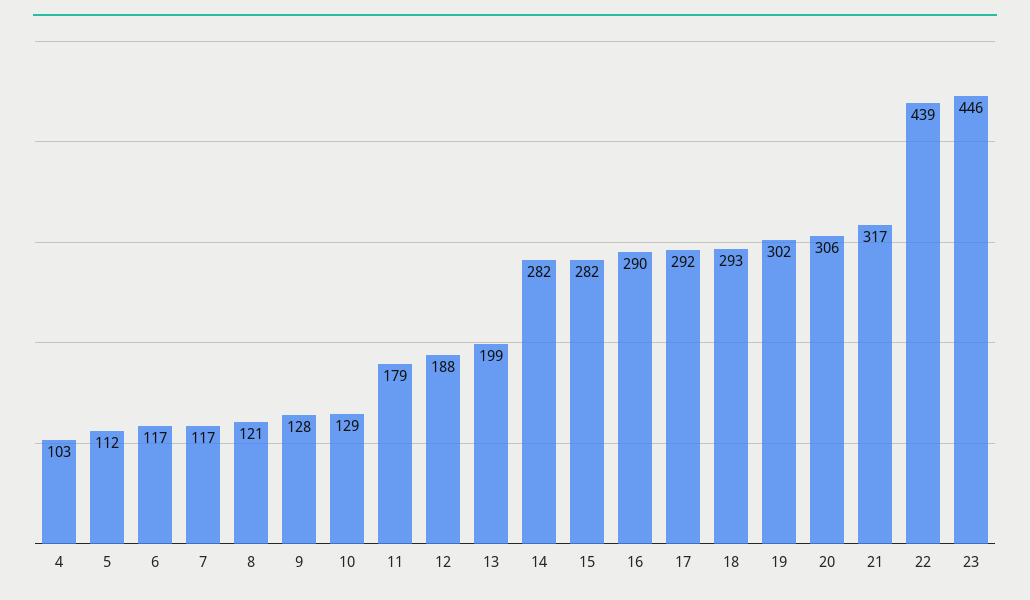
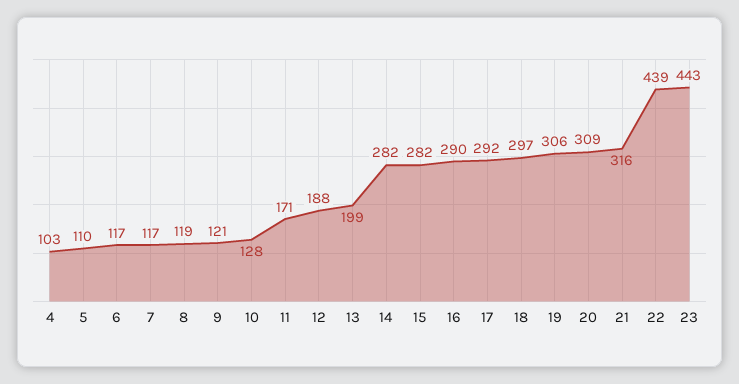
5: 112 -> 110
8: 121 -> 119
9: 128 -> 121
10: 129 -> 128
11: 179 -> 171
18: 293 -> 297
19: 302 -> 306
20: 306 -> 309
21: 317 -> 316
23: 446 -> 443

